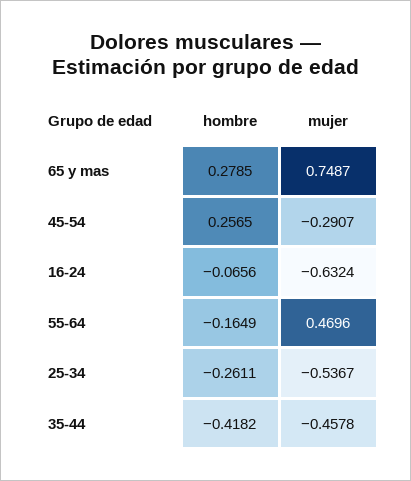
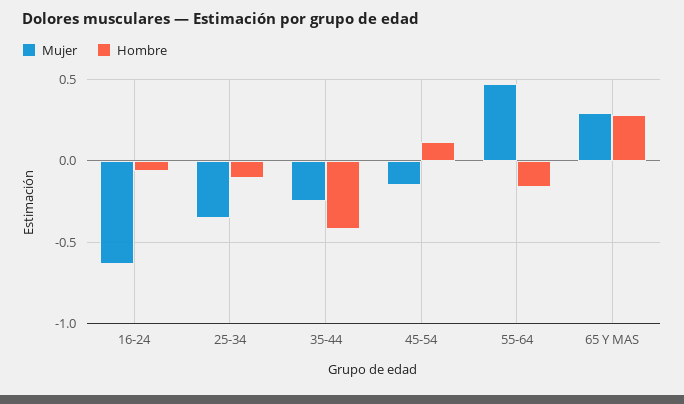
mujer, 65 y mas: 0.7487 -> 0.3
hombre, 45-54: 0.2565 -> 0.1
mujer, 45-54: -0.2907 -> -0.15
hombre, 25-34: -0.2611 -> -0.1
mujer, 25-34: -0.5367 -> -0.35
mujer, 35-44: -0.4578 -> -0.25

